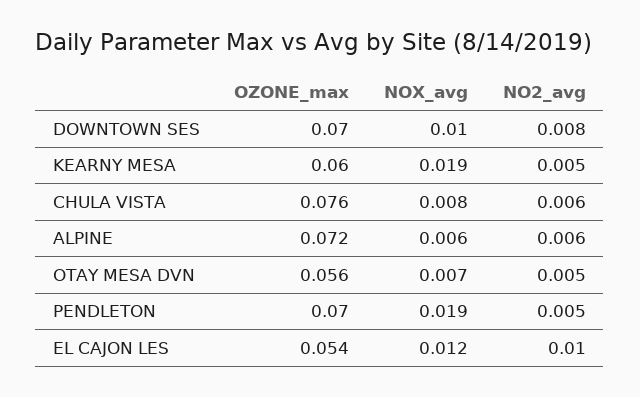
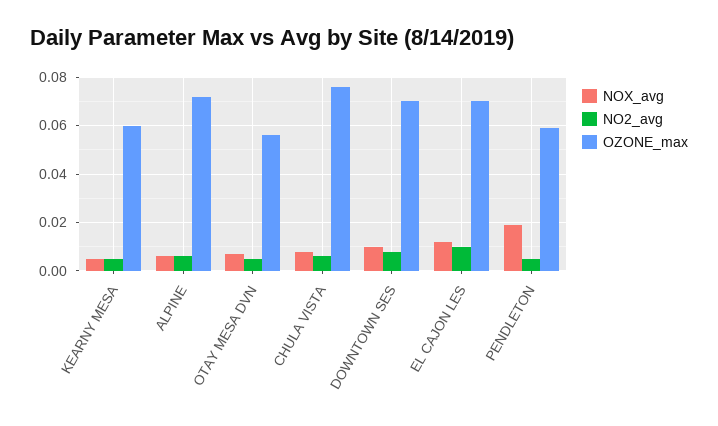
NOX_avg, KEARNY MESA: 0.019 -> 0.005
OZONE_max, PENDLETON: 0.07 -> 0.06
OZONE_max, EL CAJON LES: 0.054 -> 0.07

